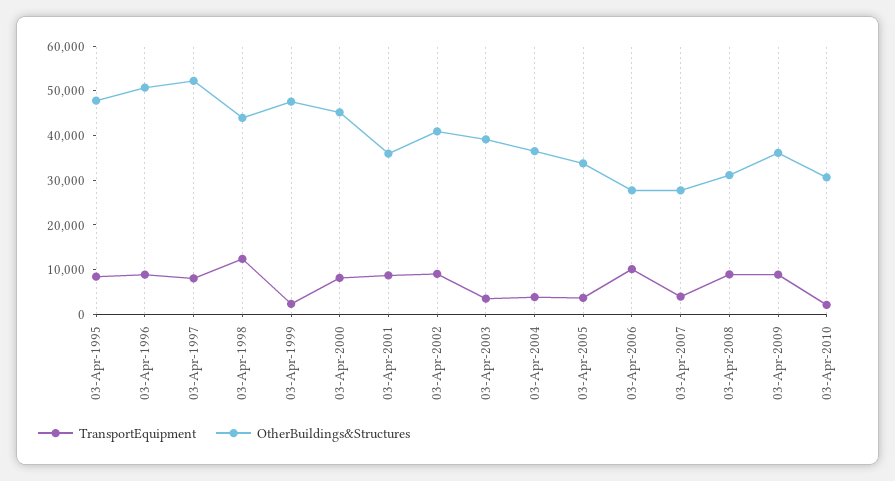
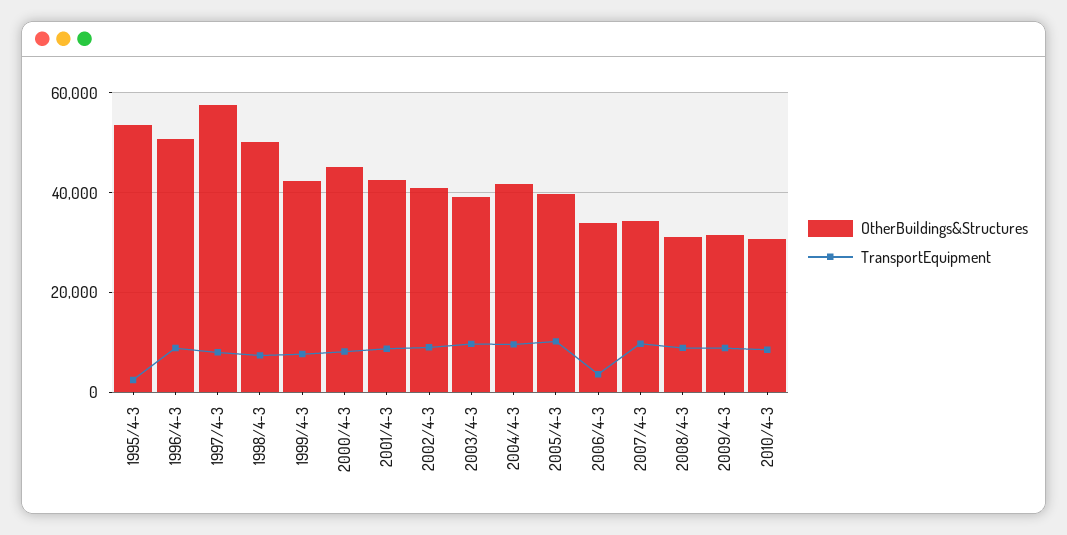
TransportEquipment, 03-Apr-1995: 8000 -> 2000
OtherBuildings&Structures, 03-Apr-1995: 48000 -> 54000
OtherBuildings&Structures, 03-Apr-1997: 52000 -> 58000
TransportEquipment, 03-Apr-1998: 12000 -> 8000
OtherBuildings&Structures, 03-Apr-1998: 44000 -> 50000
TransportEquipment, 03-Apr-1999: 2000 -> 8000
OtherBuildings&Structures, 03-Apr-1999: 48000 -> 42000
OtherBuildings&Structures, 03-Apr-2001: 36000 -> 42000
TransportEquipment, 03-Apr-2003: 4000 -> 10000
TransportEquipment, 03-Apr-2004: 4000 -> 10000
OtherBuildings&Structures, 03-Apr-2004: 36000 -> 42000
TransportEquipment, 03-Apr-2005: 4000 -> 10000
OtherBuildings&Structures, 03-Apr-2005: 34000 -> 40000
TransportEquipment, 03-Apr-2006: 10000 -> 4000
OtherBuildings&Structures, 03-Apr-2006: 28000 -> 34000
TransportEquipment, 03-Apr-2007: 4000 -> 10000
OtherBuildings&Structures, 03-Apr-2007: 28000 -> 34000
OtherBuildings&Structures, 03-Apr-2009: 36000 -> 32000
TransportEquipment, 03-Apr-2010: 2000 -> 8000

